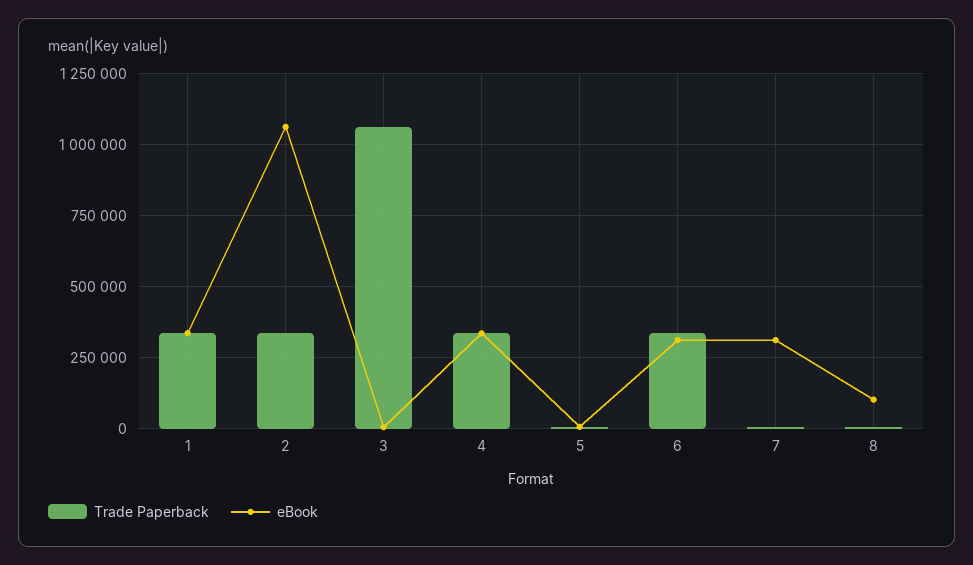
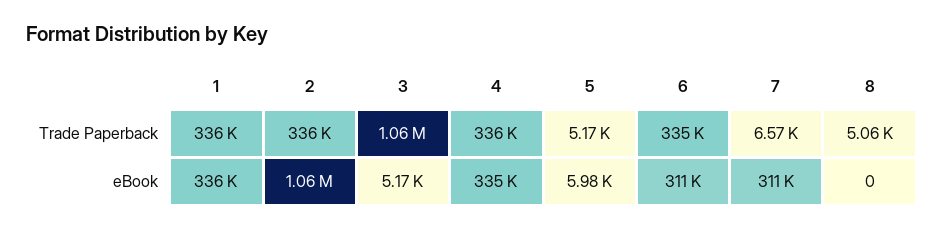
eBook, 8: 100000 -> 0

